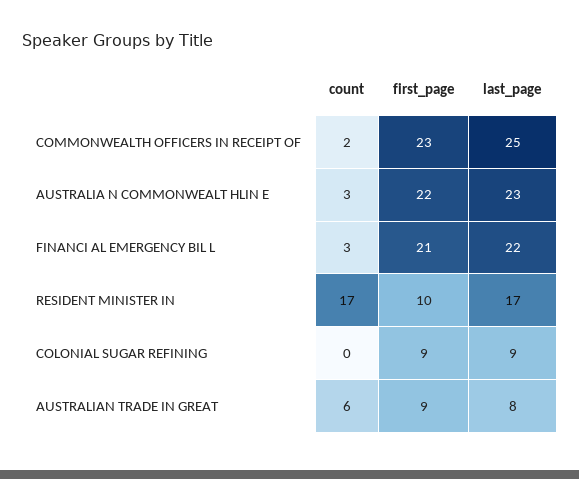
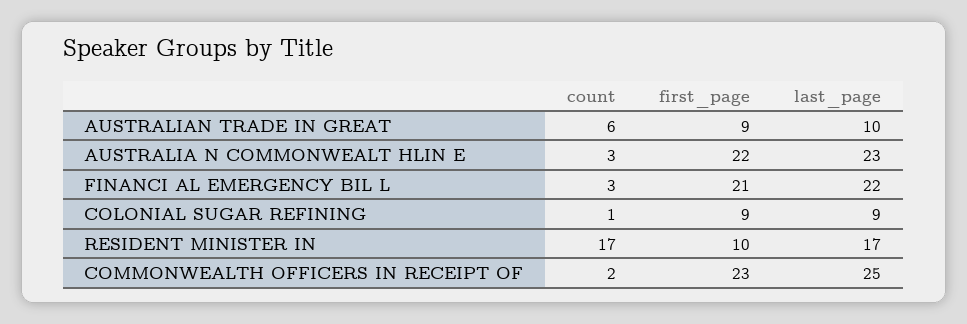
count, COLONIAL SUGAR REFINING: 0 -> 1
last_page, AUSTRALIAN TRADE IN GREAT: 8 -> 10

